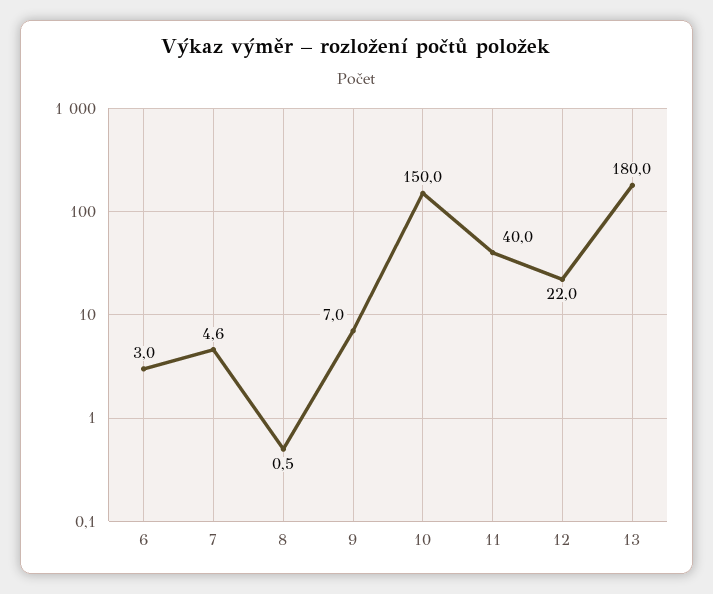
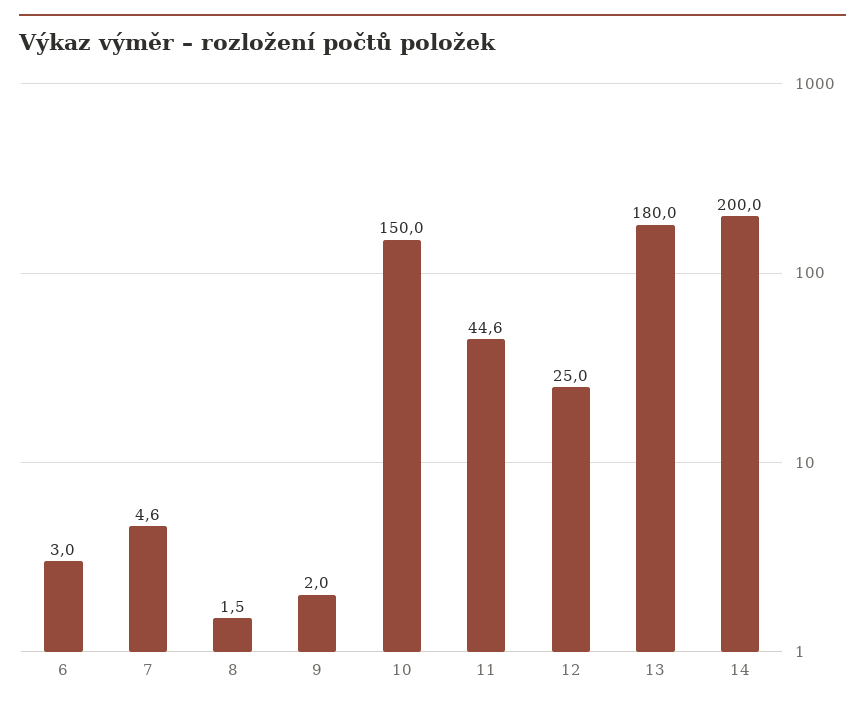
8: 0.5 -> 1.5
9: 7 -> 2
11: 40 -> 44.6
12: 22 -> 25
14: none -> 200

